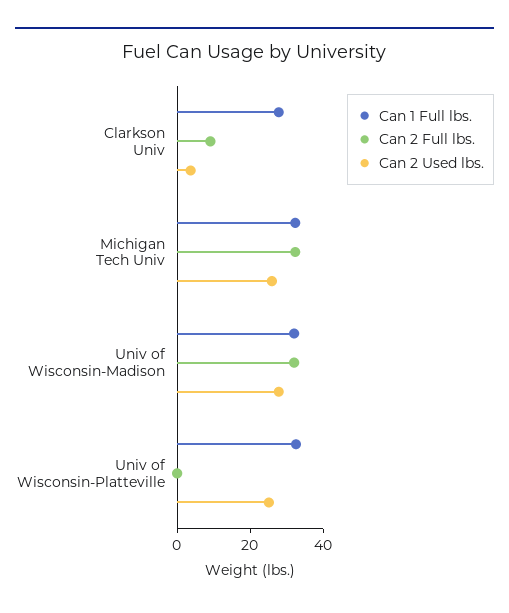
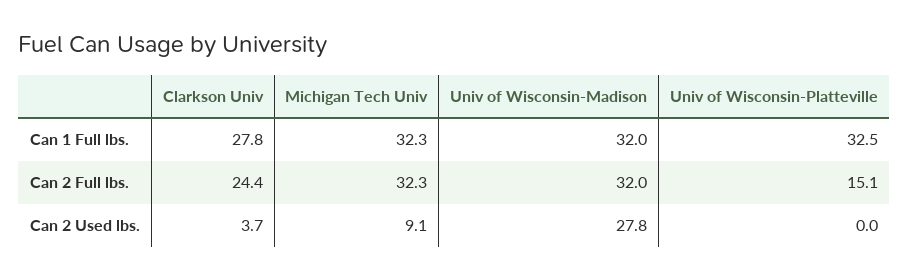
Can 2 Full lbs., Clarkson Univ: 10 -> 24.4
Can 2 Used lbs., Michigan Tech Univ: 25 -> 9.1
Can 2 Full lbs., Univ of Wisconsin-Platteville: 0 -> 15.1
Can 2 Used lbs., Univ of Wisconsin-Platteville: 25 -> 0

